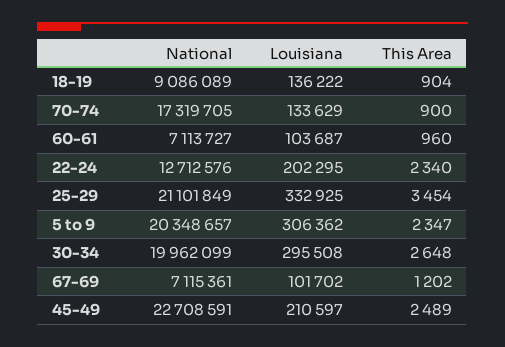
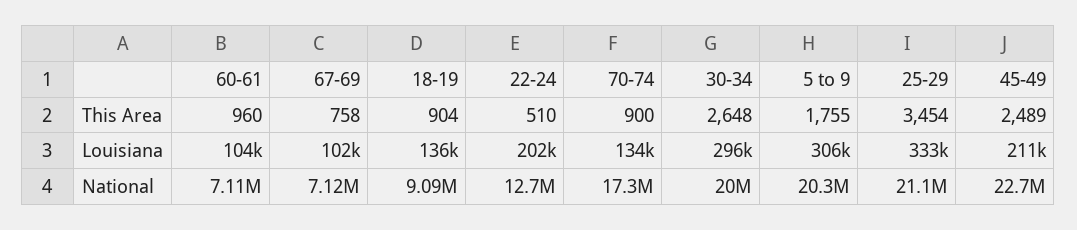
This Area, 22-24: 2340 -> 510
This Area, 5 to 9: 2347 -> 1755
This Area, 67-69: 1202 -> 758

